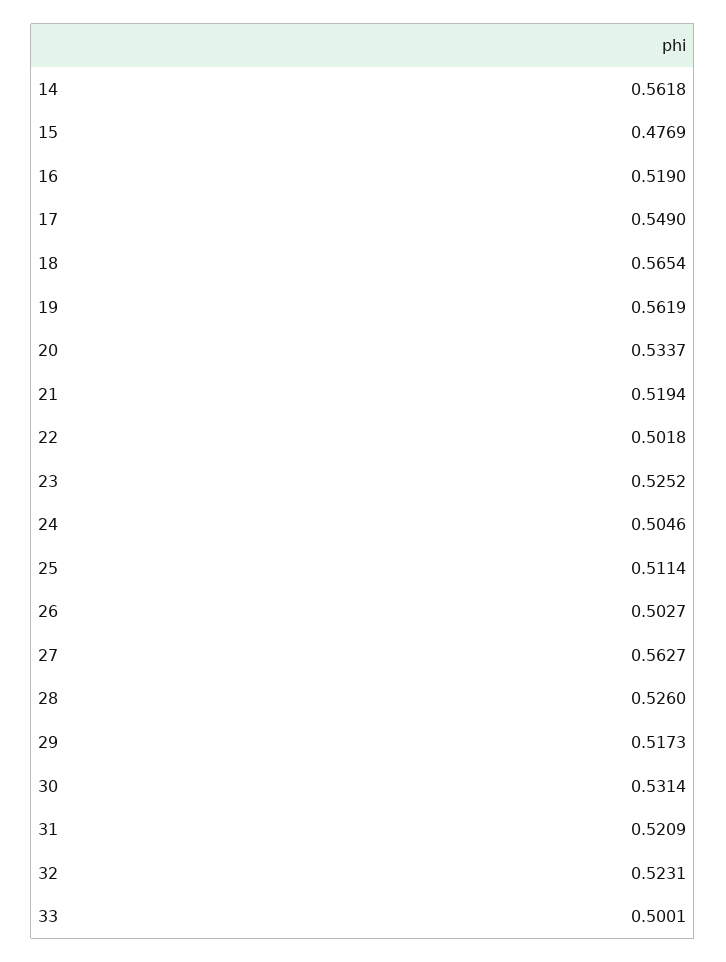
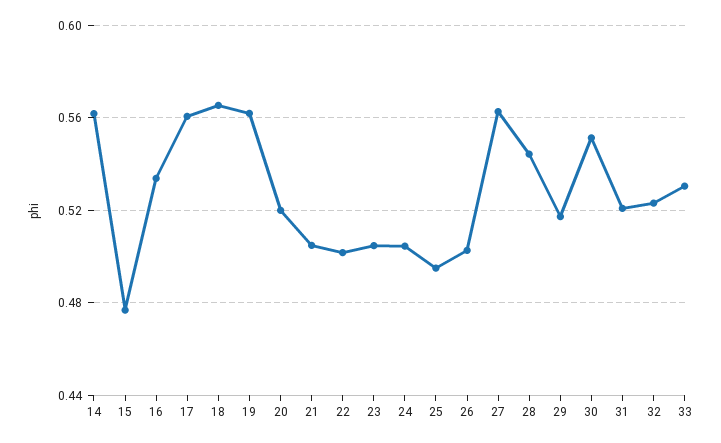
16: 0.519 -> 0.535
17: 0.549 -> 0.56
20: 0.5337 -> 0.52
21: 0.5194 -> 0.505
23: 0.5252 -> 0.505
25: 0.5114 -> 0.495
28: 0.526 -> 0.545
30: 0.5314 -> 0.55
33: 0.5001 -> 0.53

